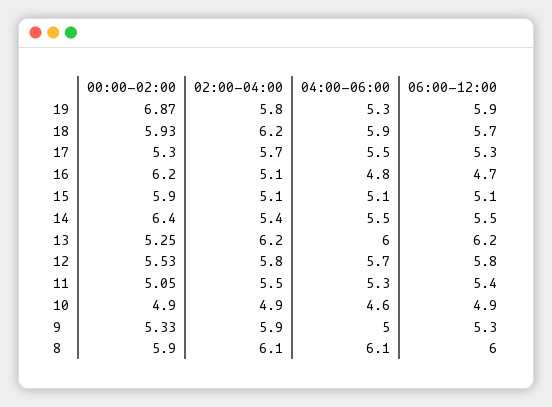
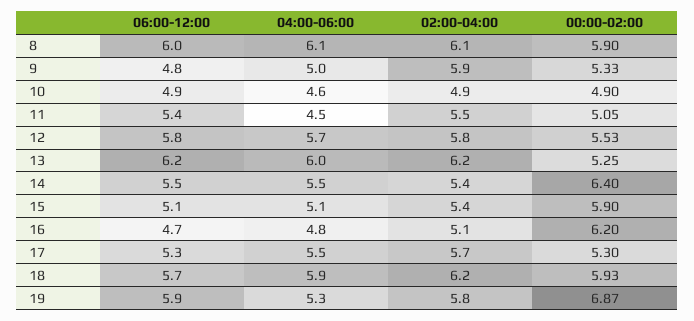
02:00-04:00, 15: 5.1 -> 5.4
04:00-06:00, 11: 5.3 -> 4.5
06:00-12:00, 9: 5.3 -> 4.8

